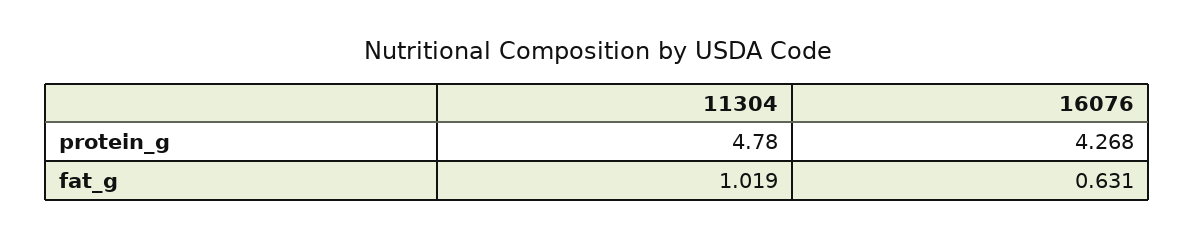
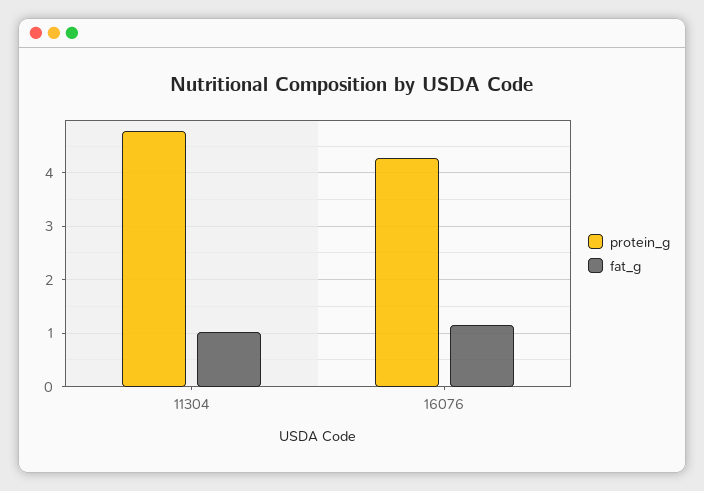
fat_g, 16076: 0.631 -> 1.2

